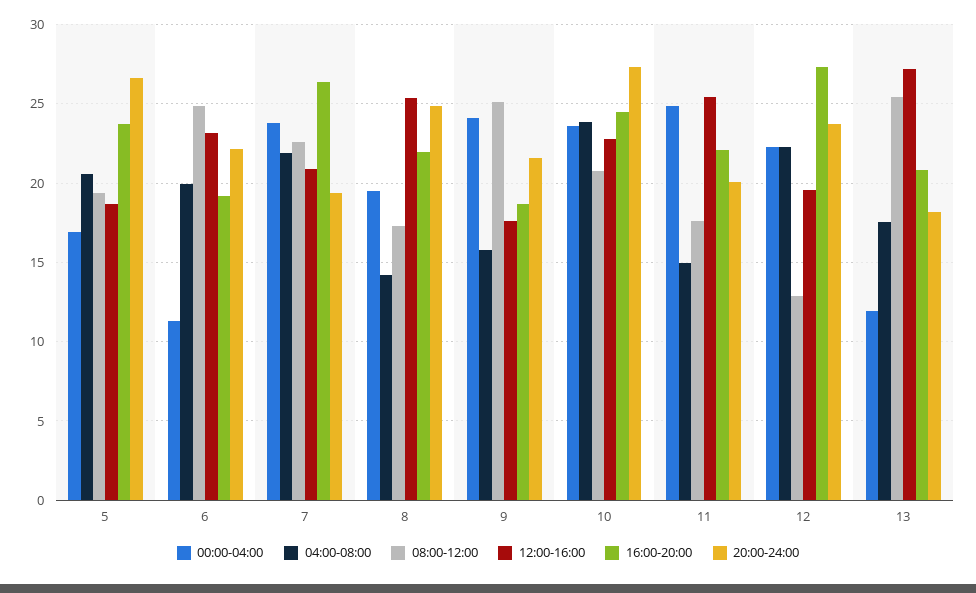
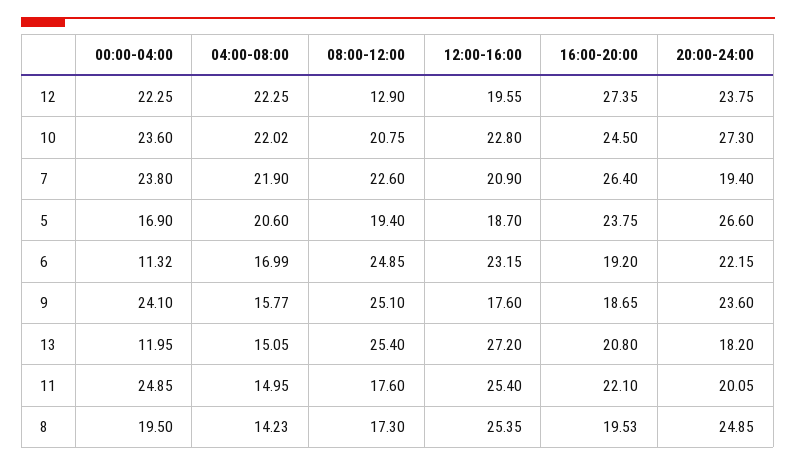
04:00-08:00, 6: 20 -> 16.99
16:00-20:00, 8: 22 -> 19.53
20:00-24:00, 9: 21.5 -> 23.6
04:00-08:00, 10: 24 -> 22.02
04:00-08:00, 13: 17.5 -> 15.05

